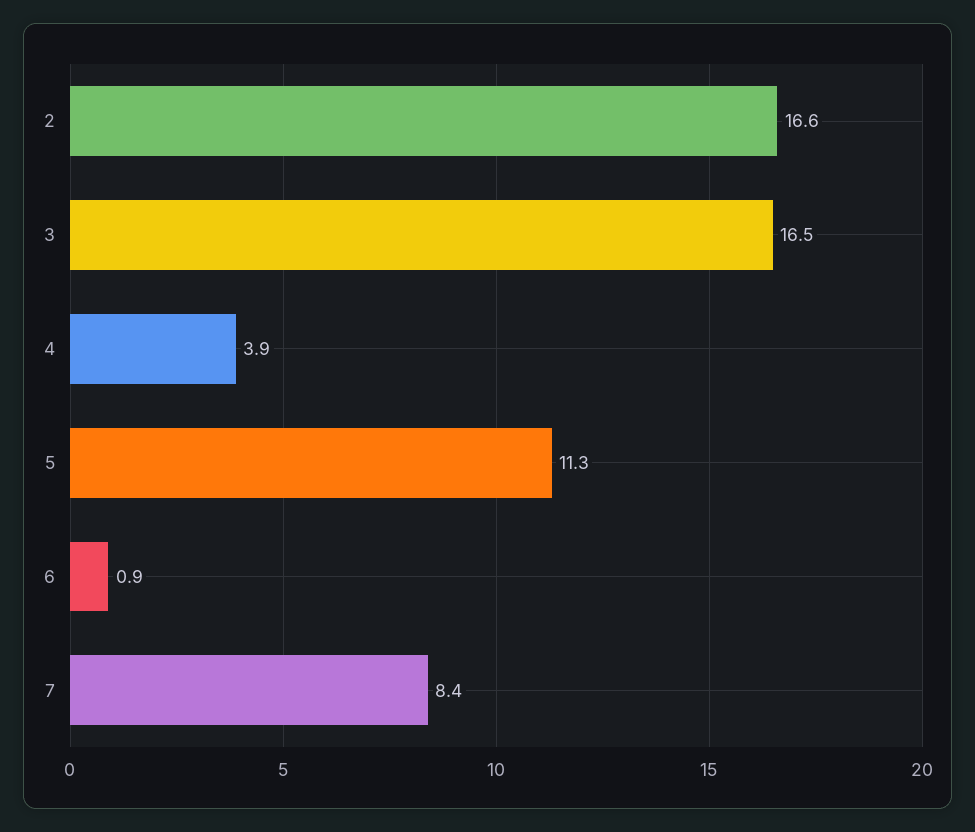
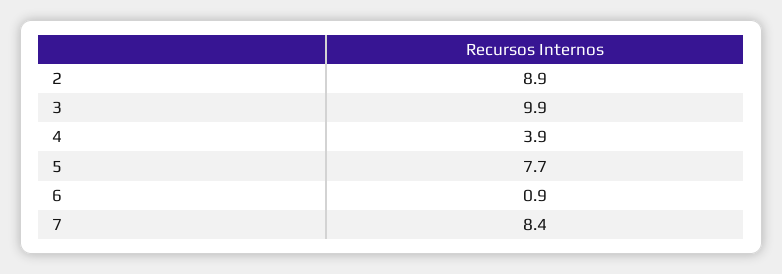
2: 16.6 -> 8.9
3: 16.5 -> 9.9
5: 11.3 -> 7.7

